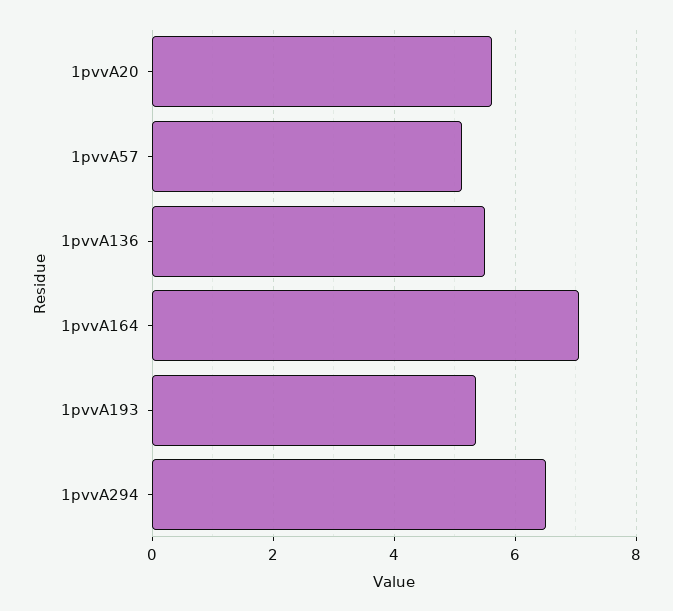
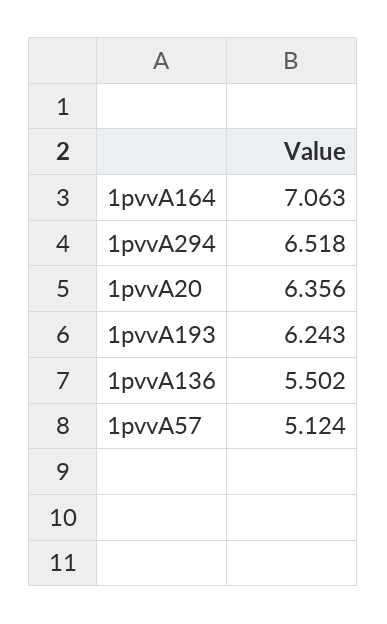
1pvvA20: 5.6 -> 6.356
1pvvA193: 5.4 -> 6.243

